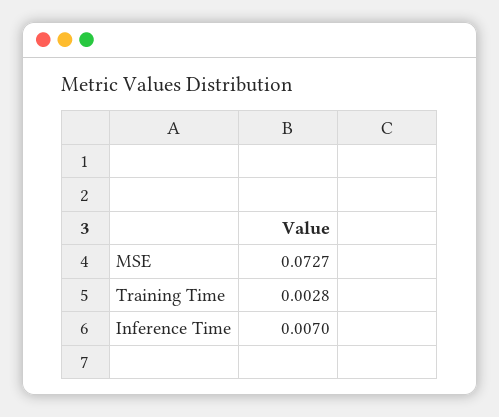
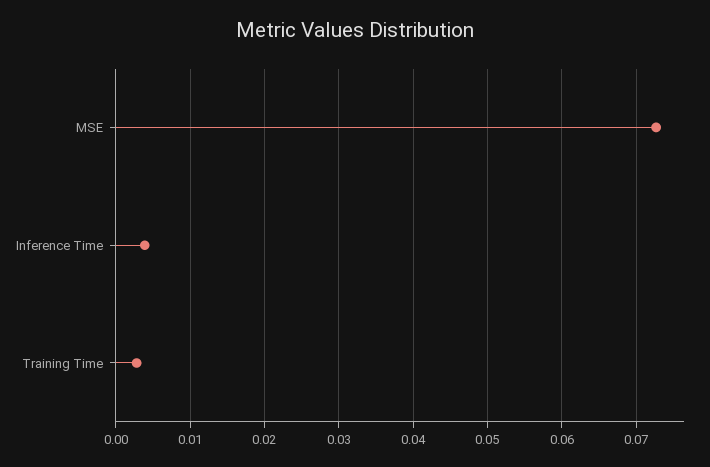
Inference Time: 0.007 -> 0.004

